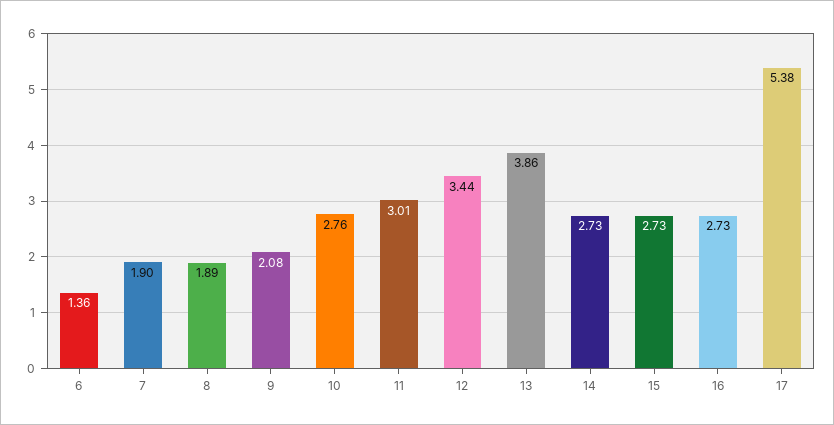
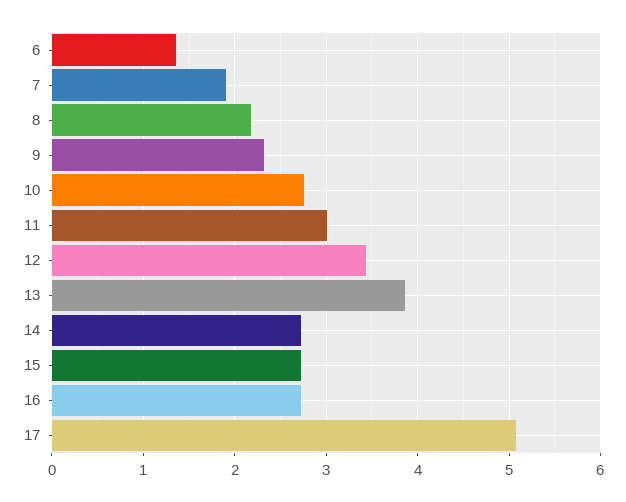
8: 1.89 -> 2.2
9: 2.08 -> 2.3
17: 5.38 -> 5.1

